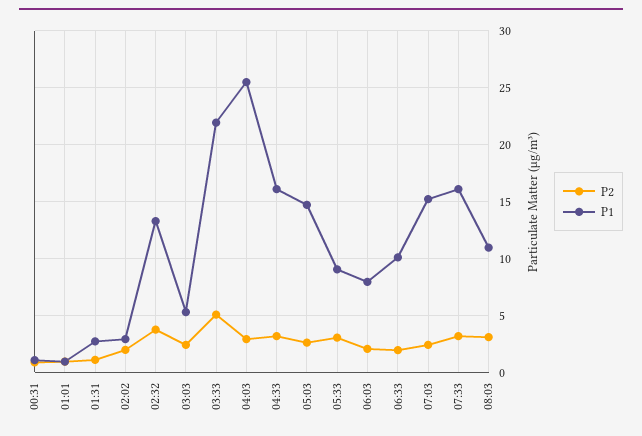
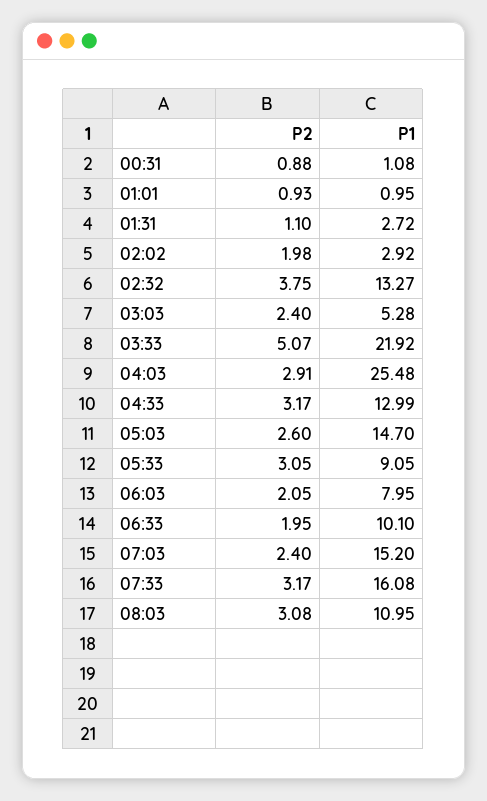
P1, 04:33: 16 -> 12.99

